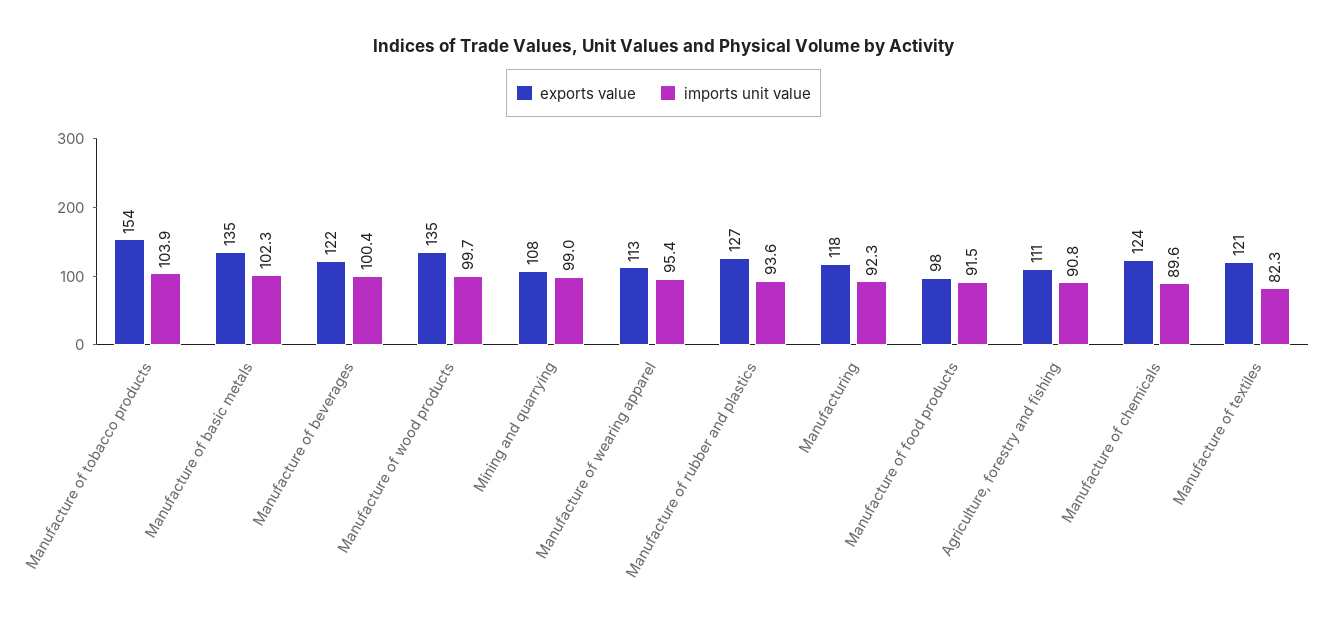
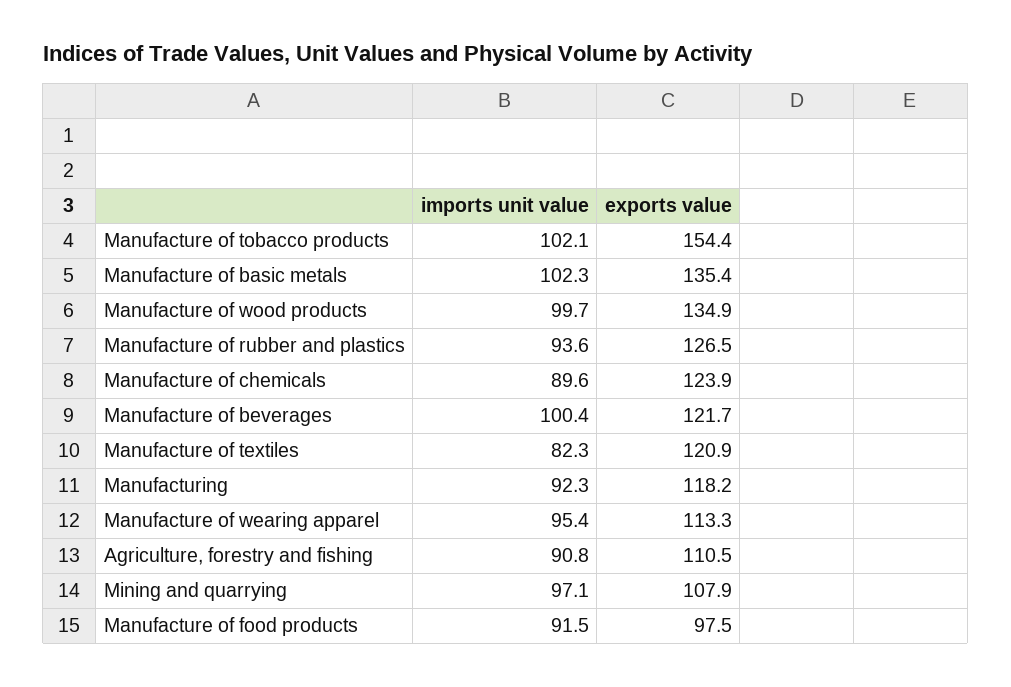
imports unit value, Manufacture of tobacco products: 103.9 -> 102.1
imports unit value, Mining and quarrying: 99 -> 97.1

